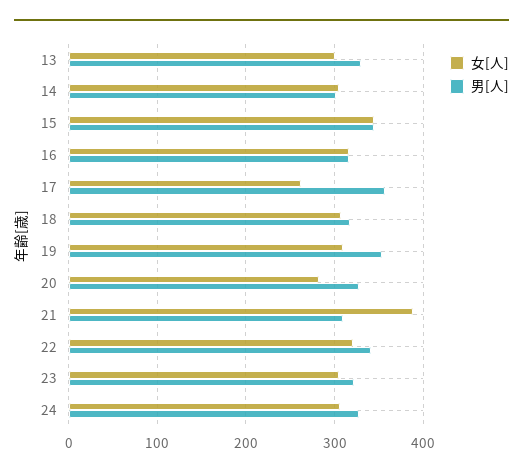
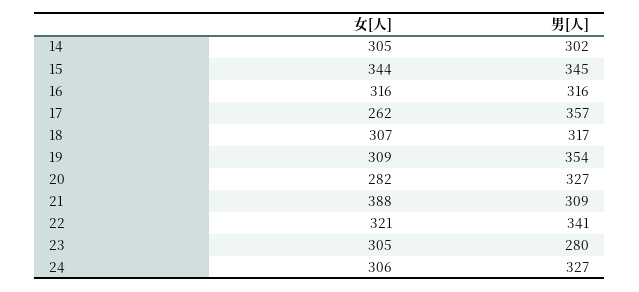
女[人], 13: 300 -> none
男[人], 13: 330 -> none
男[人], 23: 320 -> 280

